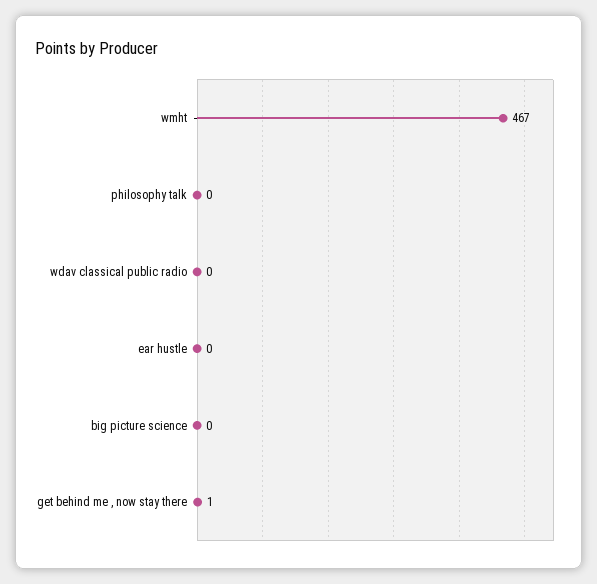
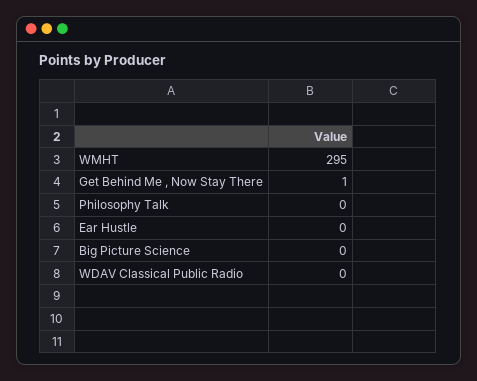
wmht: 467 -> 295

